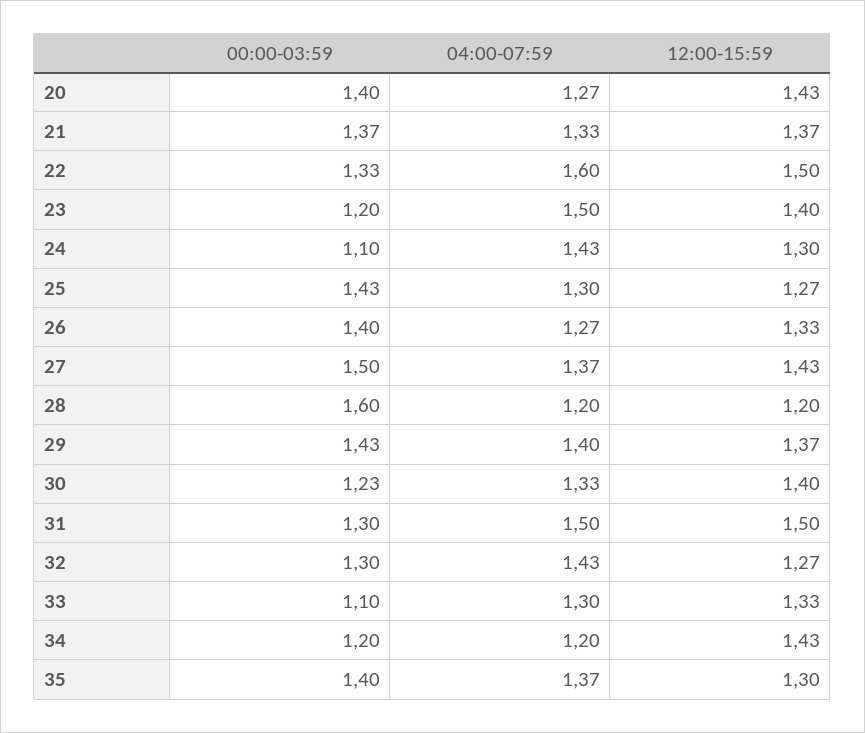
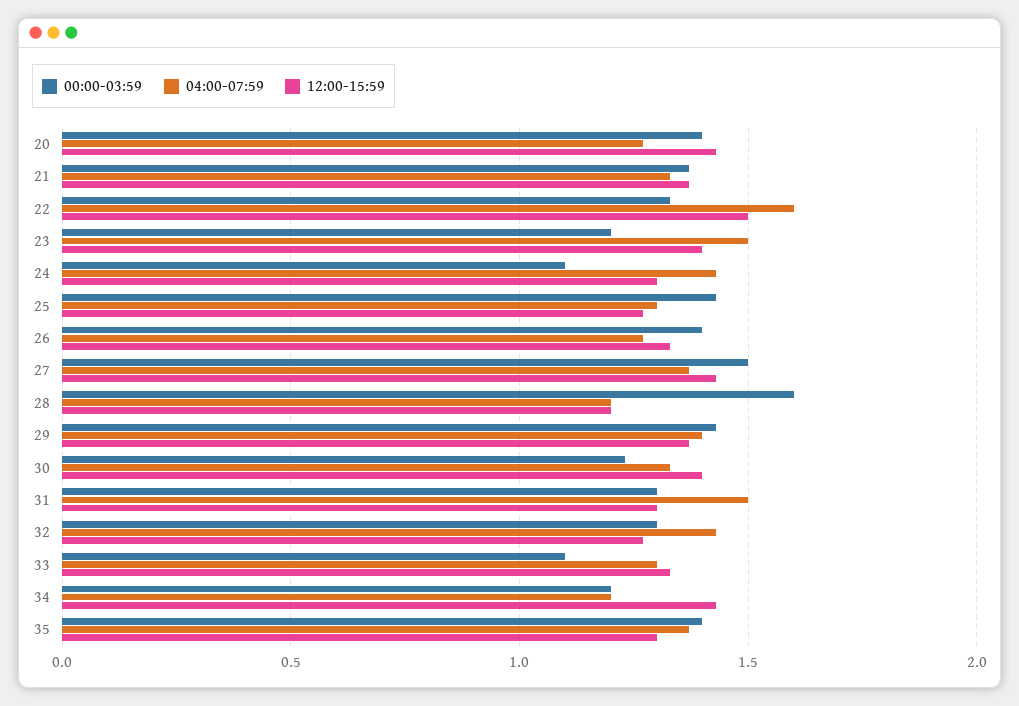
12:00-15:59, 31: 1.5 -> 1.3

